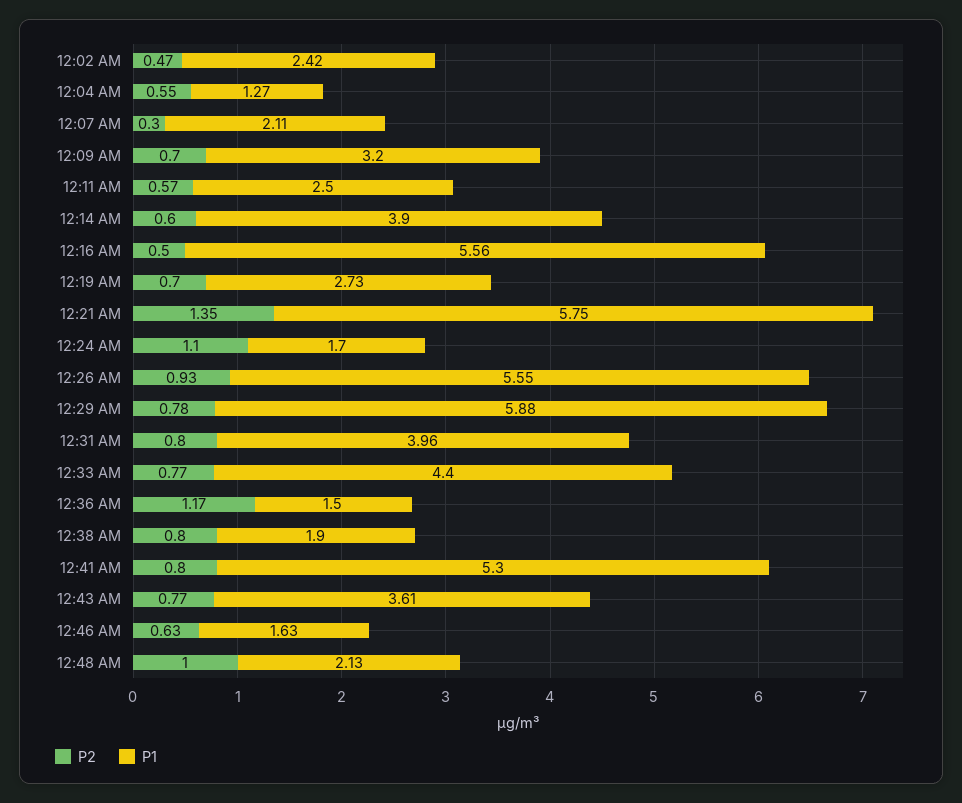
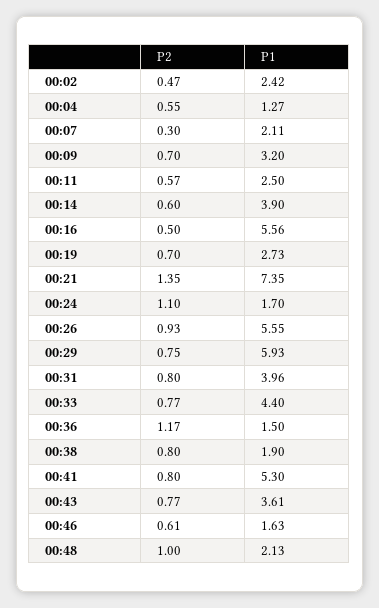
P1, 12:21 AM: 5.75 -> 7.35
P2, 12:29 AM: 0.78 -> 0.75
P1, 12:29 AM: 5.88 -> 5.93
P2, 12:46 AM: 0.63 -> 0.61

